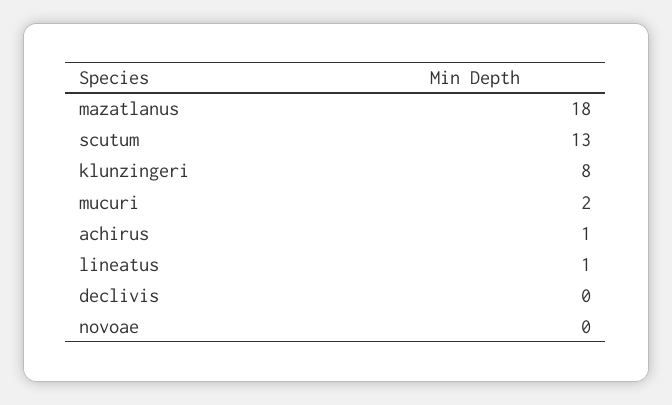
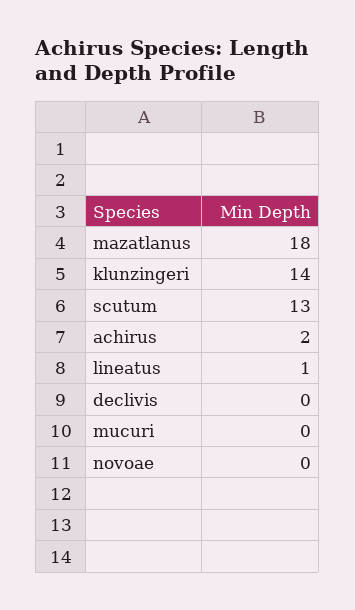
klunzingeri: 8 -> 14
mucuri: 2 -> 0
achirus: 1 -> 2

